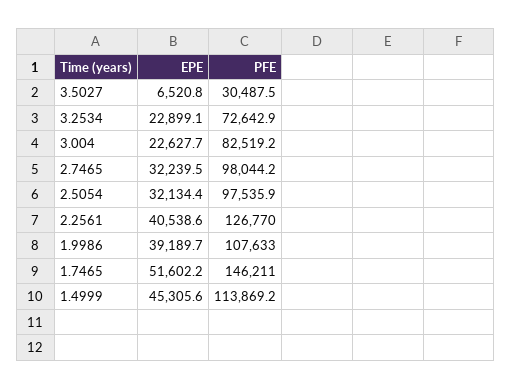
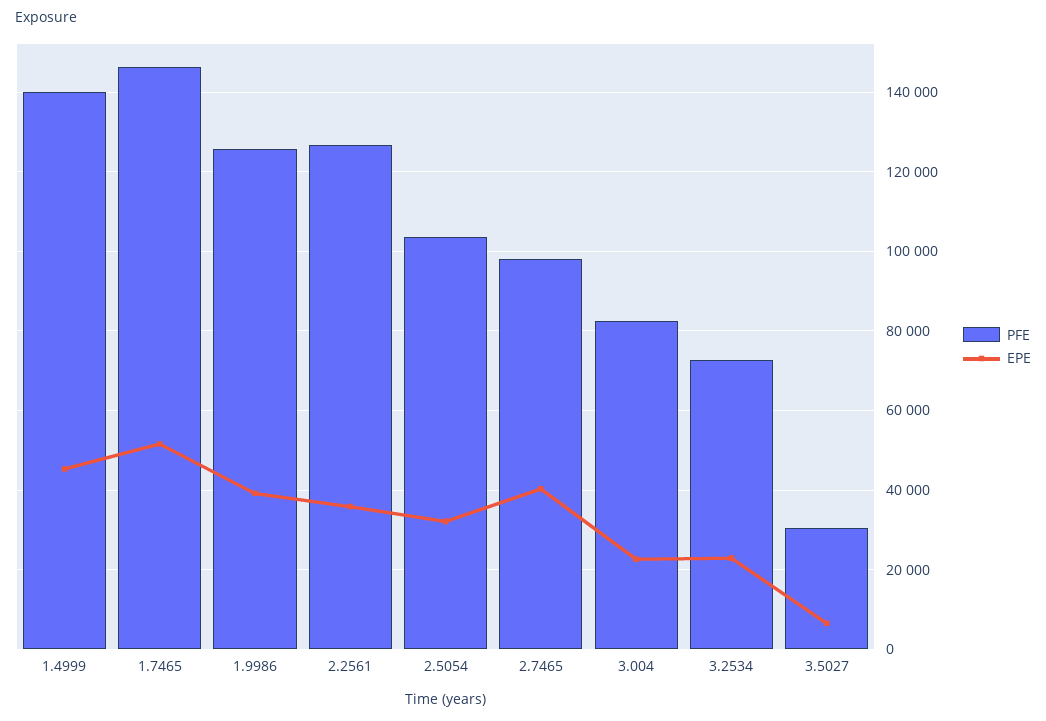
EPE, 2.7465: 32239.5 -> 40000
PFE, 2.5054: 97535.9 -> 104000
EPE, 2.2561: 40538.6 -> 36000
PFE, 1.9986: 107633 -> 126000
PFE, 1.4999: 113869.2 -> 140000

